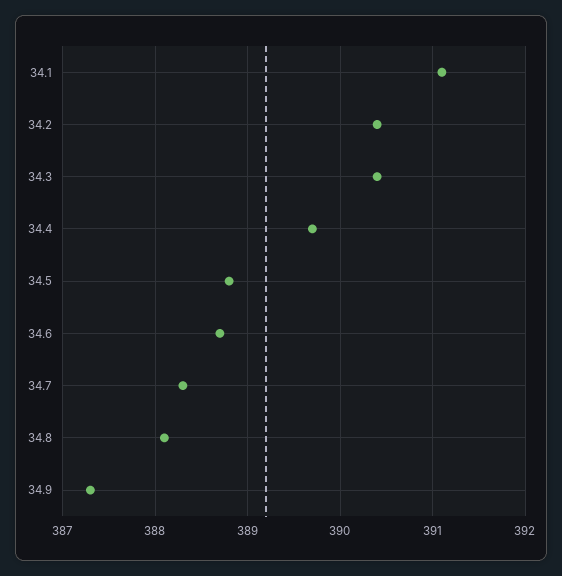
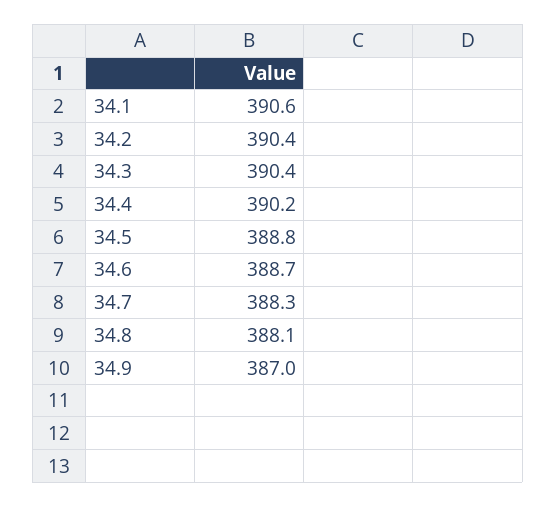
34.1: 391.1 -> 390.6
34.4: 389.7 -> 390.2
34.9: 387.3 -> 387

